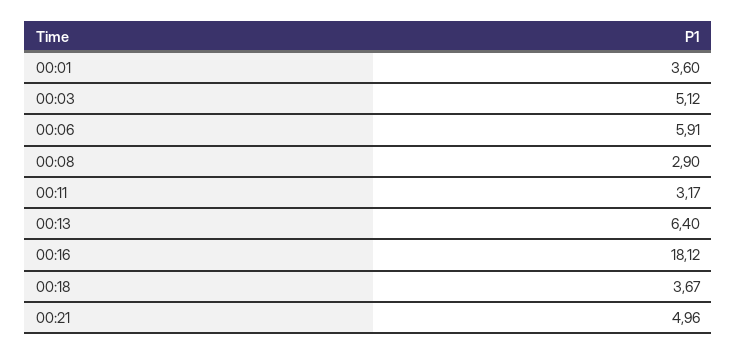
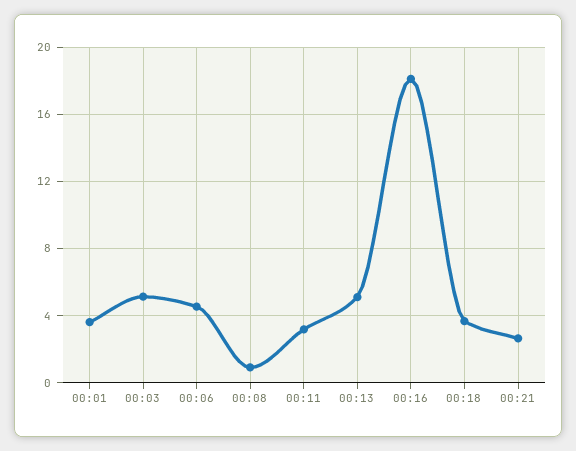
00:06: 5.91 -> 4.5
00:08: 2.9 -> 1
00:13: 6.4 -> 5
00:21: 4.96 -> 2.5

